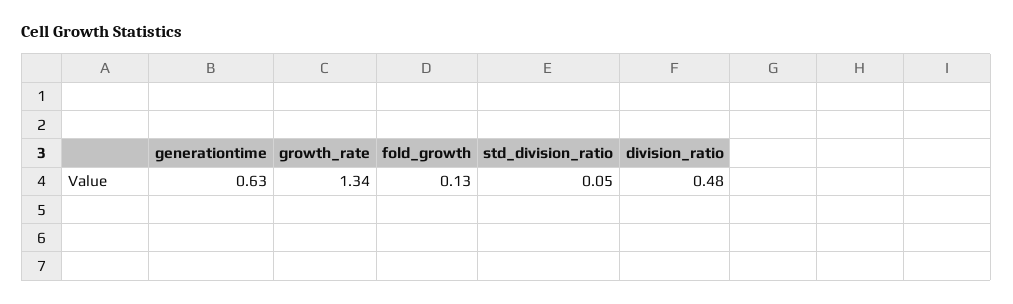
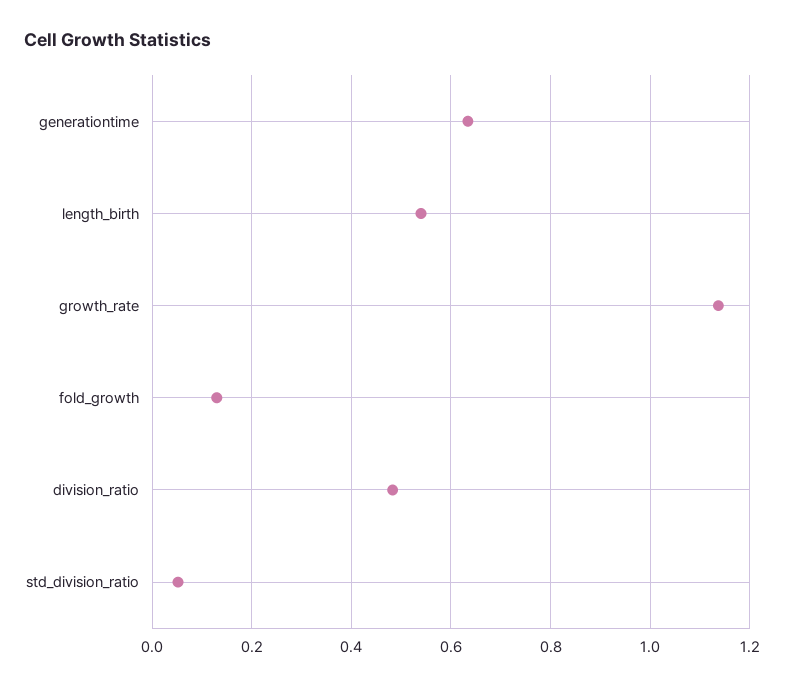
growth_rate: 1.34 -> 1.14
length_birth: none -> 0.54

